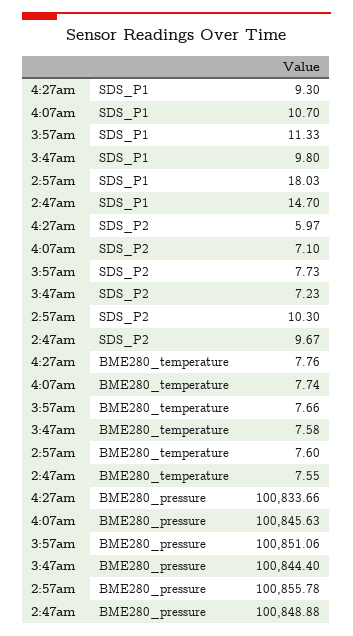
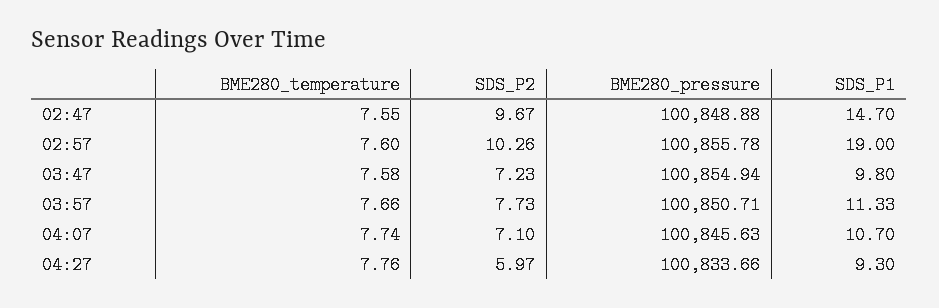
2:57am, SDS_P1: 18.03 -> 19
2:57am, SDS_P2: 10.3 -> 10.26
3:57am, BME280_pressure: 100851.06 -> 100850.71
3:47am, BME280_pressure: 100844.4 -> 100854.94

